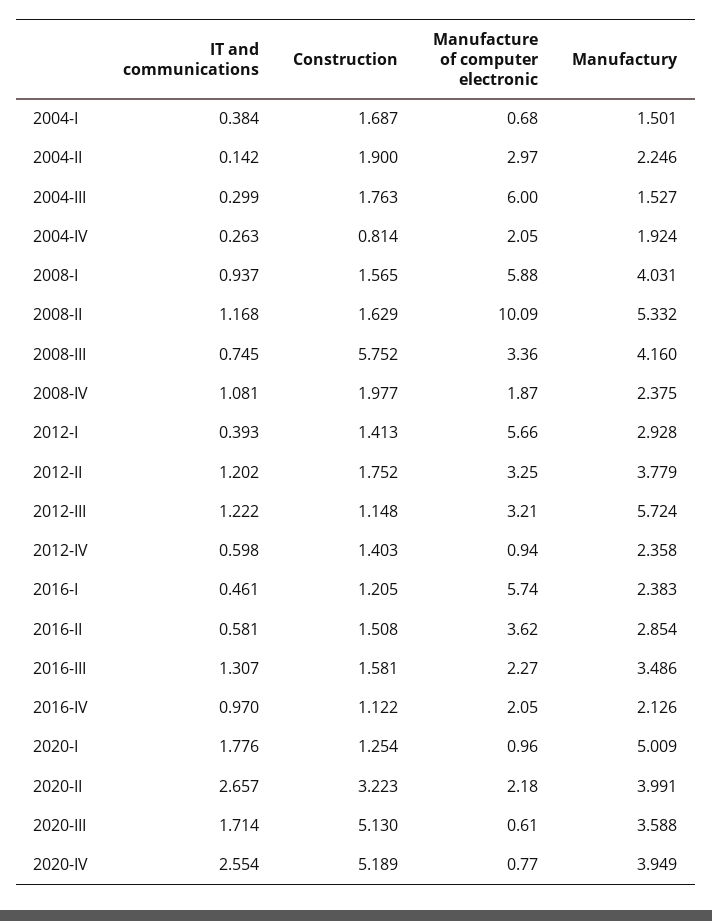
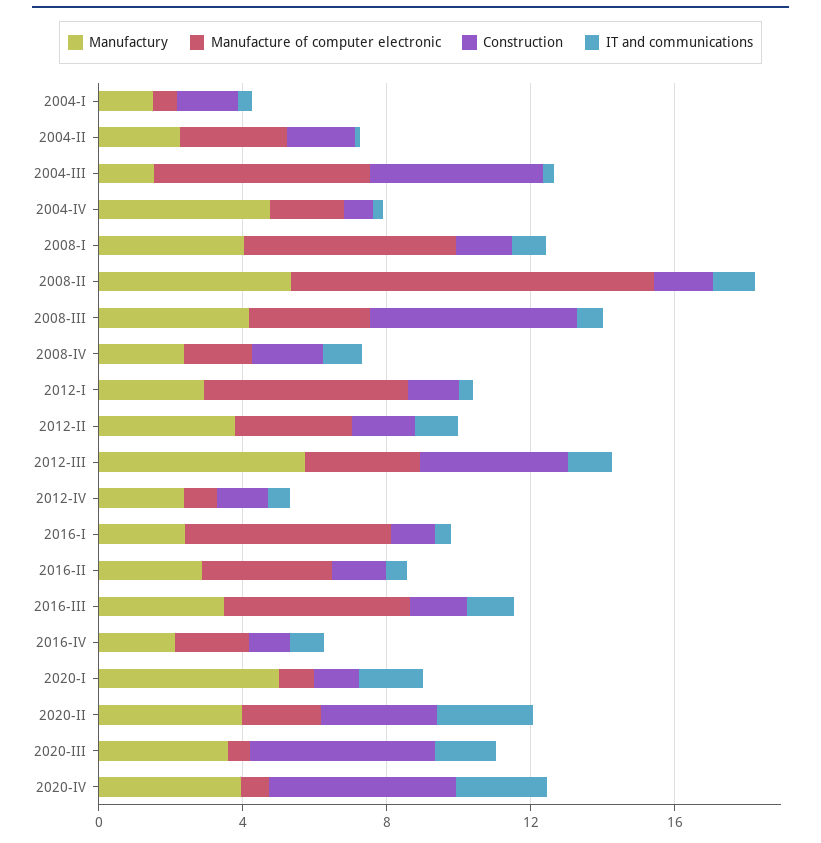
Construction, 2004-III: 1.763 -> 5
Manufactury, 2004-IV: 1.924 -> 5
Construction, 2012-III: 1.148 -> 4
Manufacture of computer electronic, 2016-III: 2.27 -> 5

